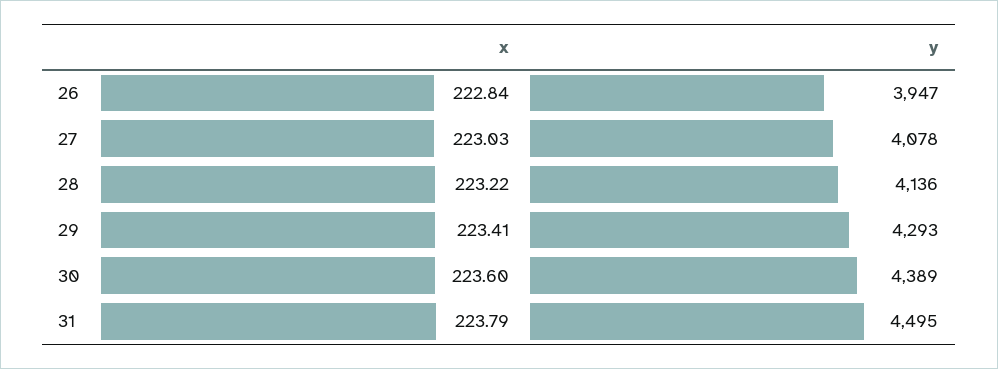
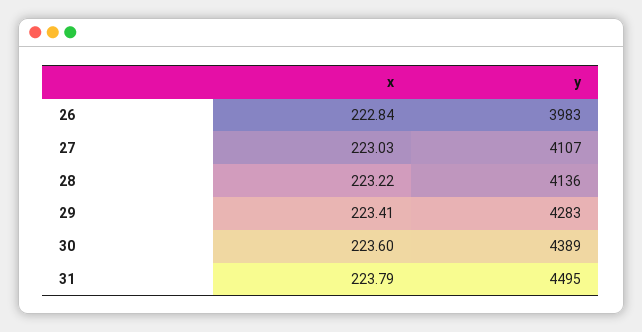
y, 26: 3947 -> 3983
y, 27: 4078 -> 4107
y, 29: 4293 -> 4283

